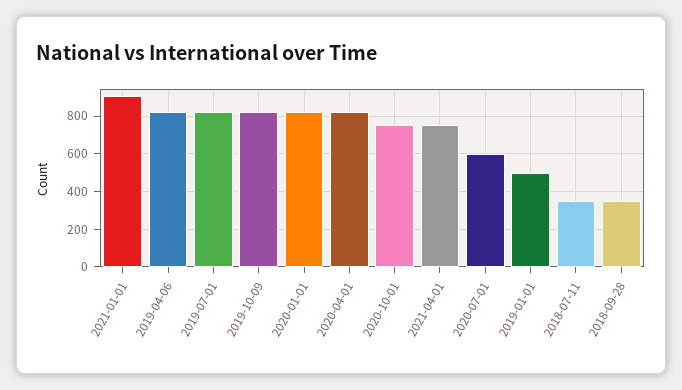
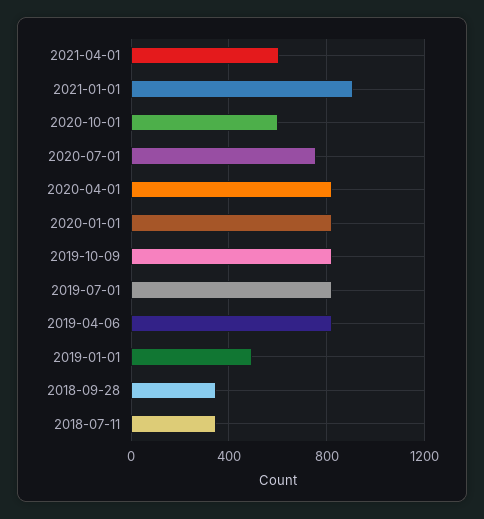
2020-10-01: 750 -> 600
2021-04-01: 750 -> 600
2020-07-01: 600 -> 750

